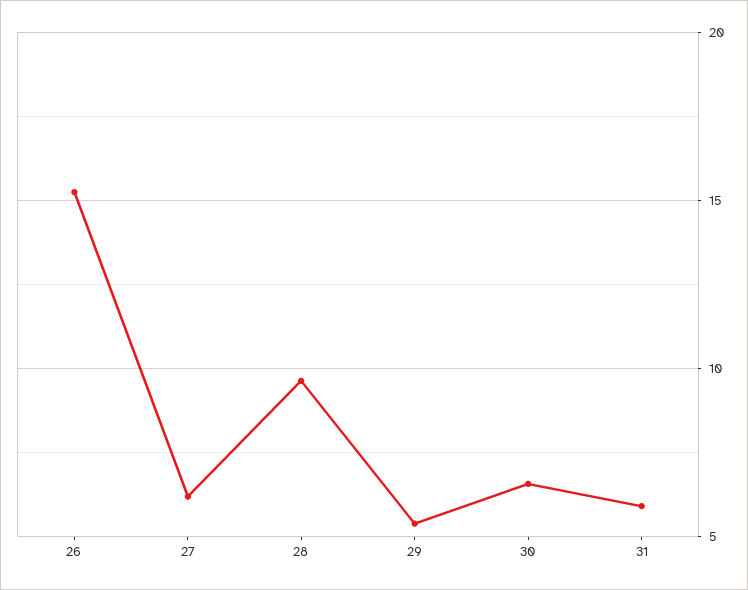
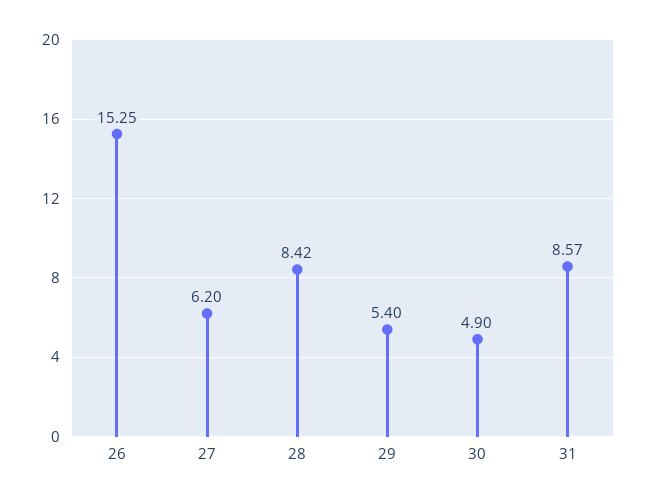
28: 9.5 -> 8.42
30: 6.5 -> 4.9
31: 6 -> 8.57

